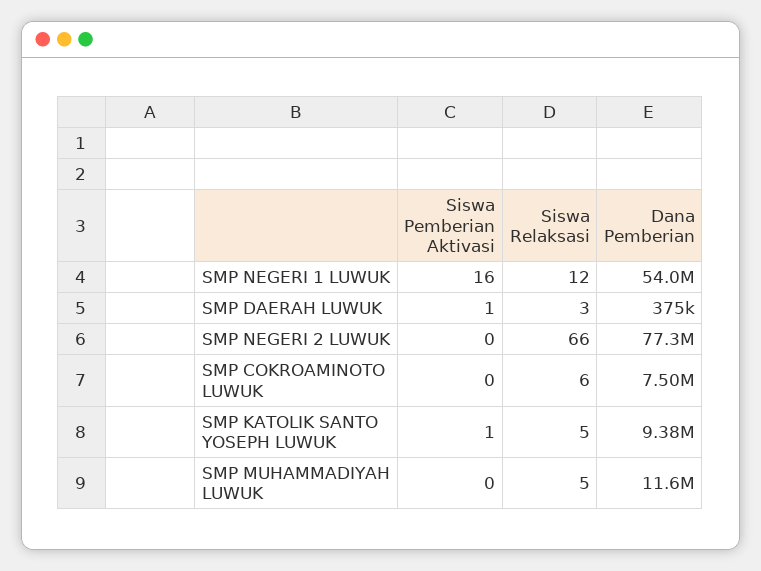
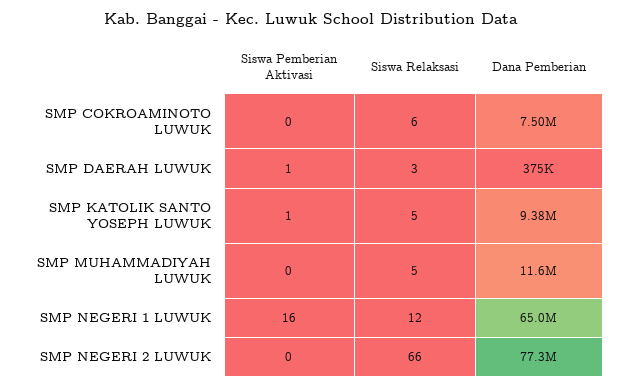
Dana Pemberian, SMP NEGERI 1 LUWUK: 54000000 -> 65000000

